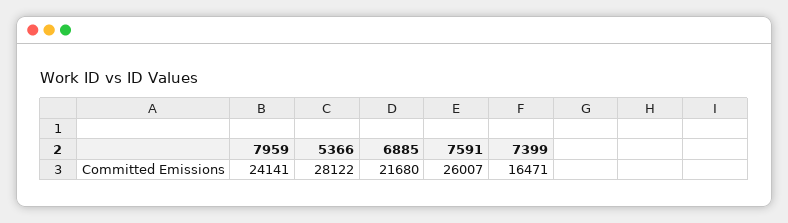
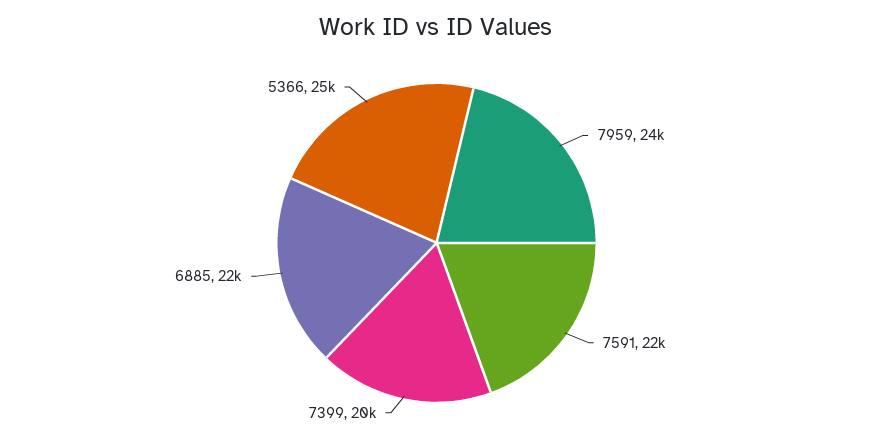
5366: 28122 -> 25000
7591: 26007 -> 22000
7399: 16471 -> 20000

